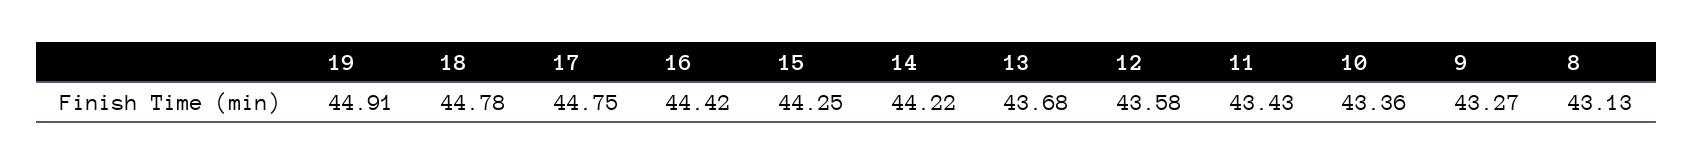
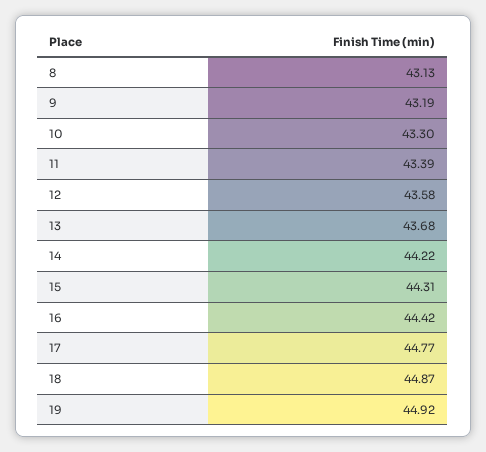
19: 44.91 -> 44.92
18: 44.78 -> 44.87
17: 44.75 -> 44.77
15: 44.25 -> 44.31
11: 43.43 -> 43.39
10: 43.36 -> 43.3
9: 43.27 -> 43.19

